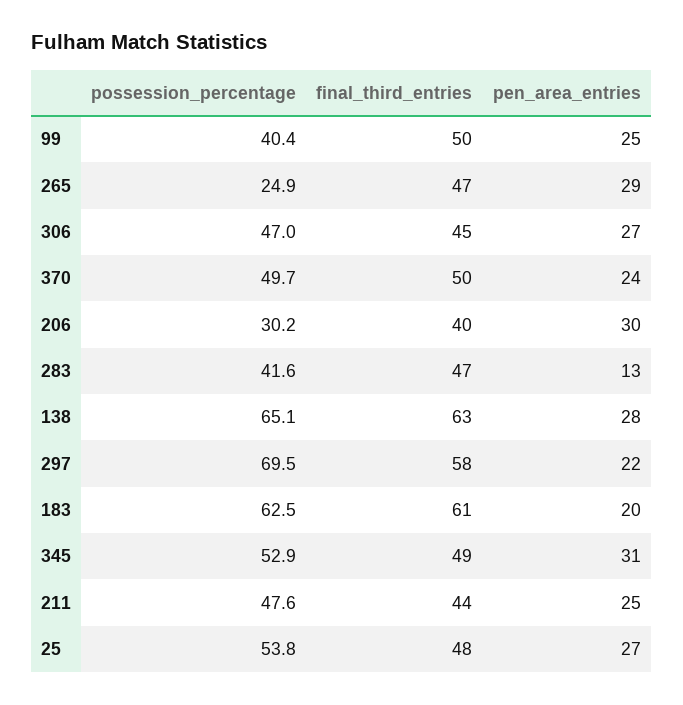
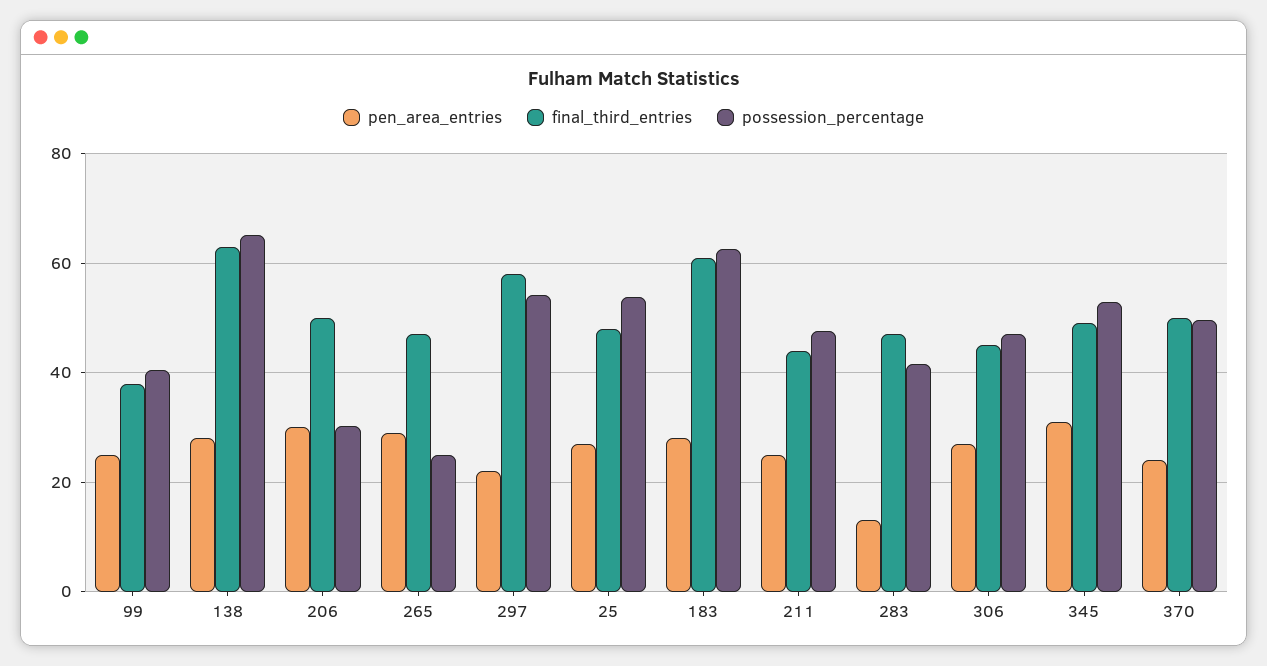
final_third_entries, 99: 50 -> 38
final_third_entries, 206: 40 -> 50
possession_percentage, 297: 69.5 -> 54
pen_area_entries, 183: 20 -> 28

